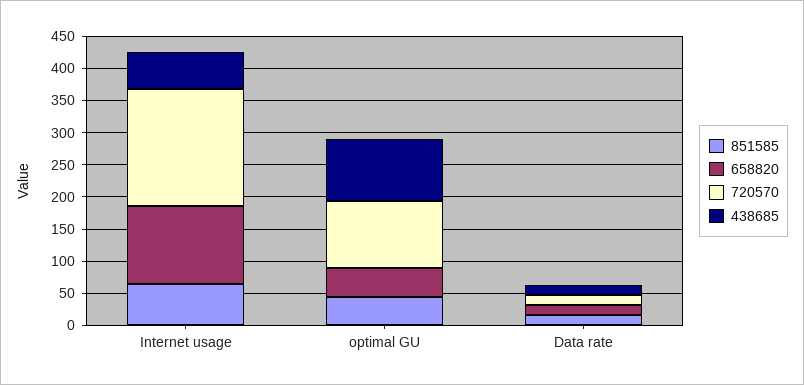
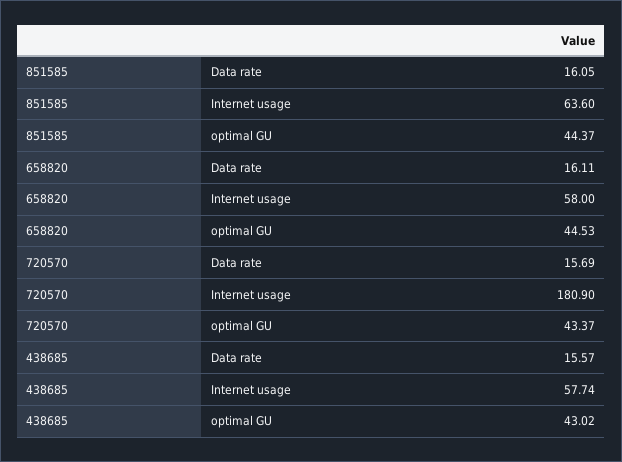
658820, Internet usage: 125 -> 58
720570, optimal GU: 100 -> 43.37
438685, optimal GU: 100 -> 43.02

